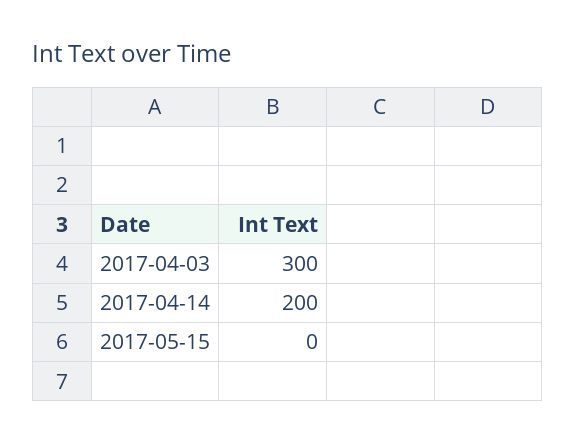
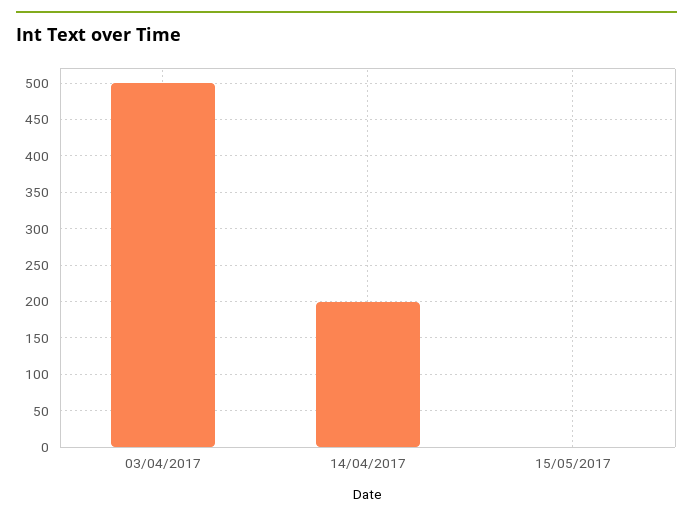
2017-04-03: 300 -> 500

